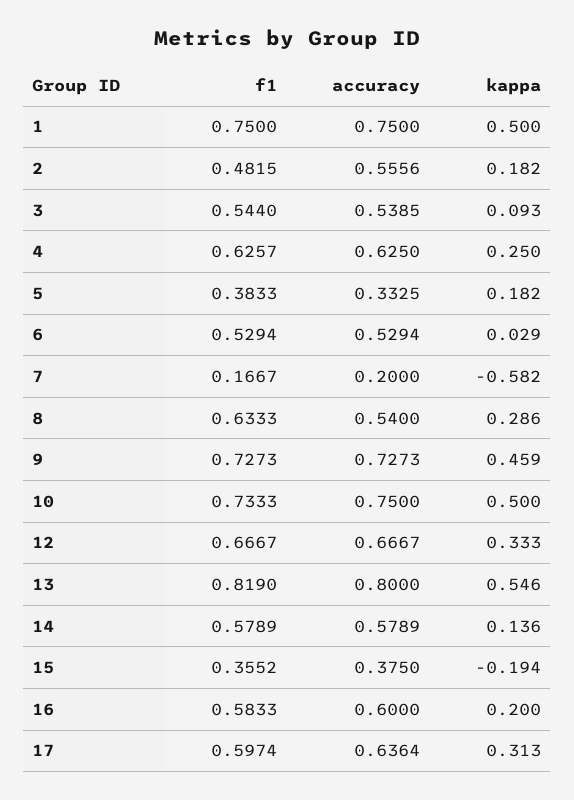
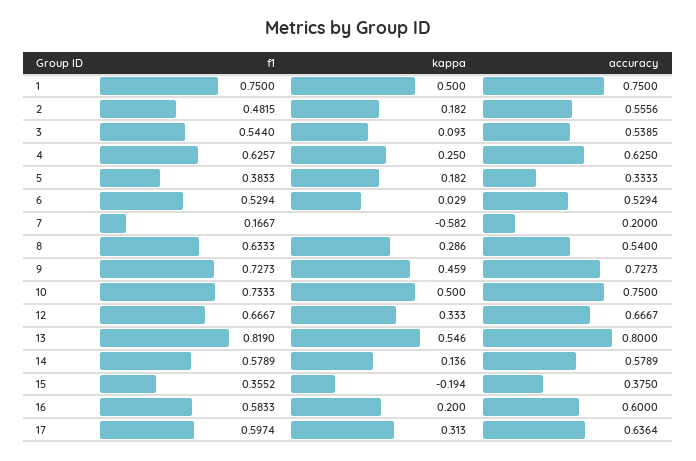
accuracy, 5: 0.3325 -> 0.3333

